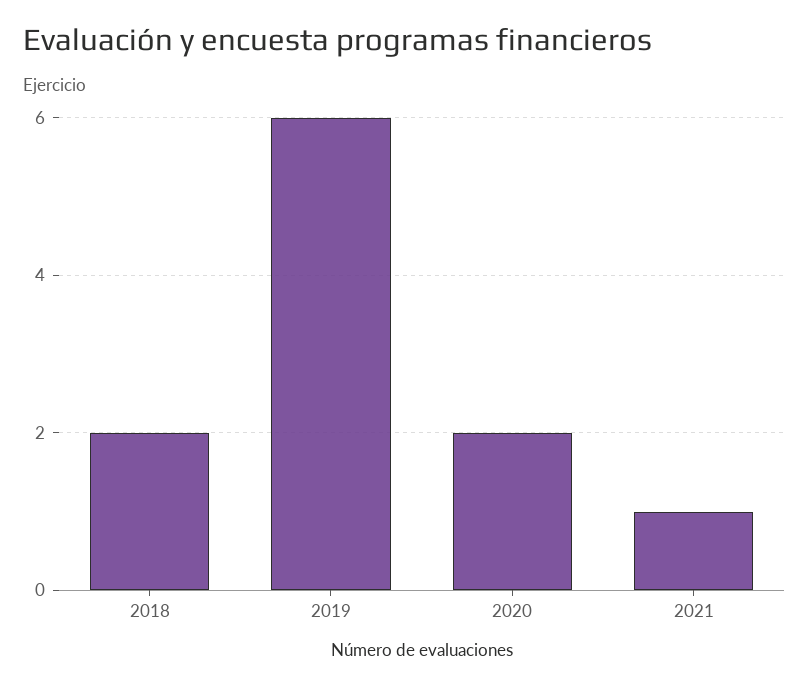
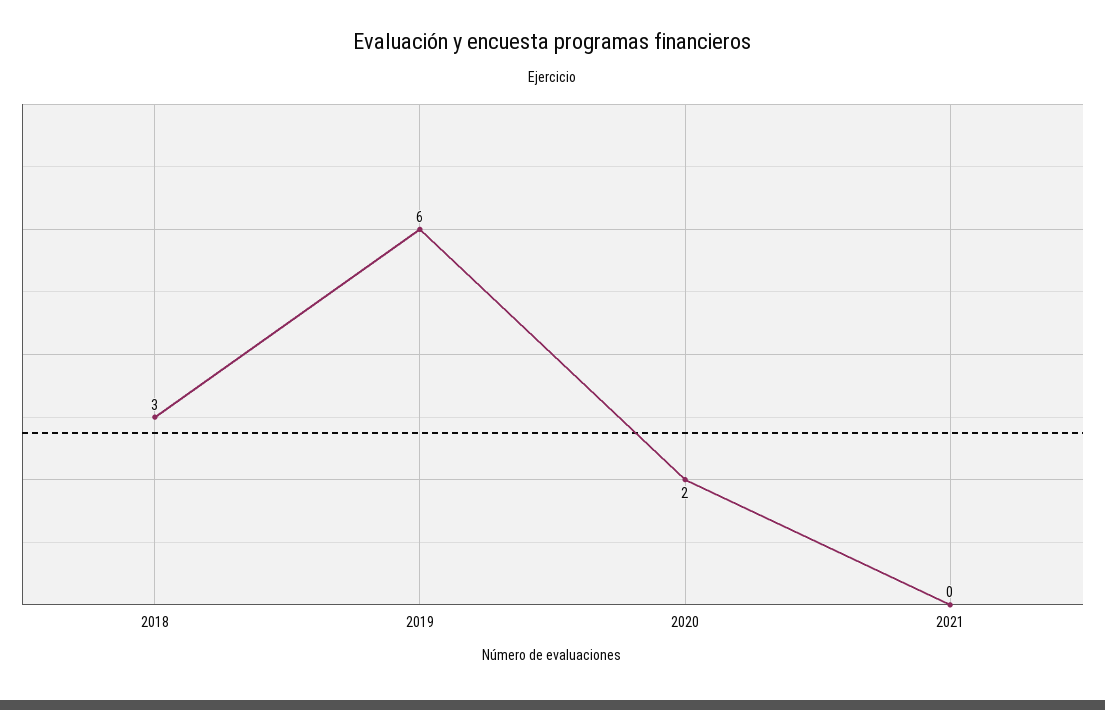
2018: 2 -> 3
2021: 1 -> 0

